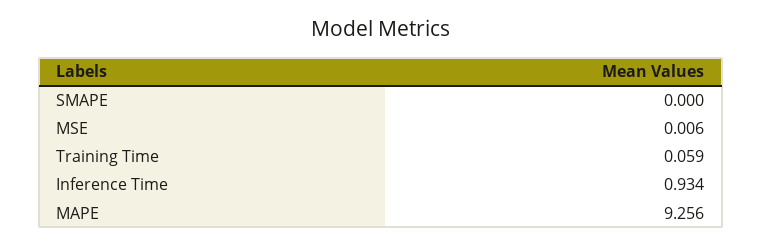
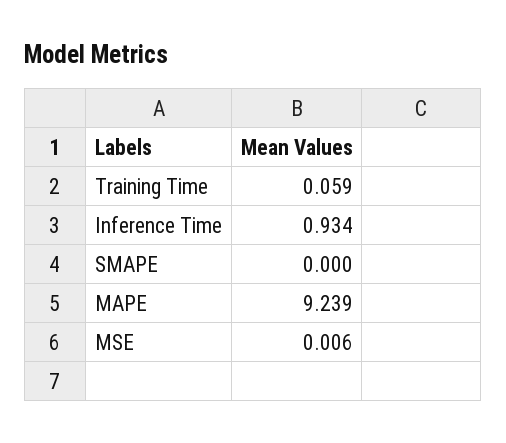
MAPE: 9.256 -> 9.239

